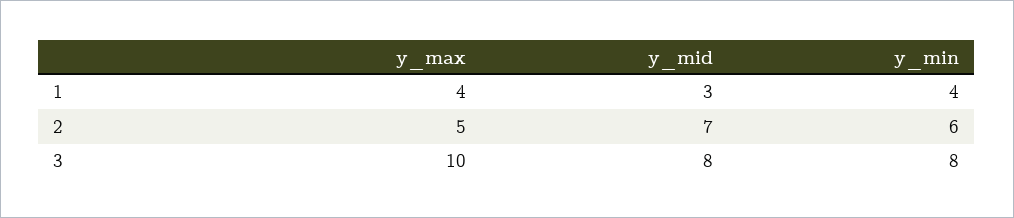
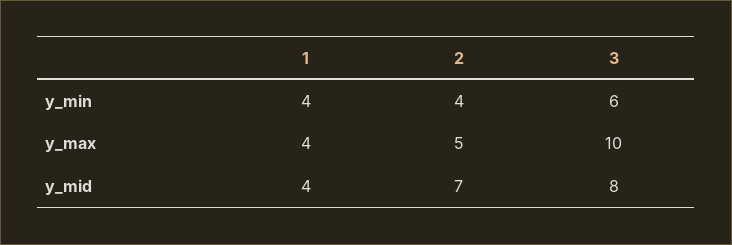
y_mid, 1: 3 -> 4
y_min, 2: 6 -> 4
y_min, 3: 8 -> 6

